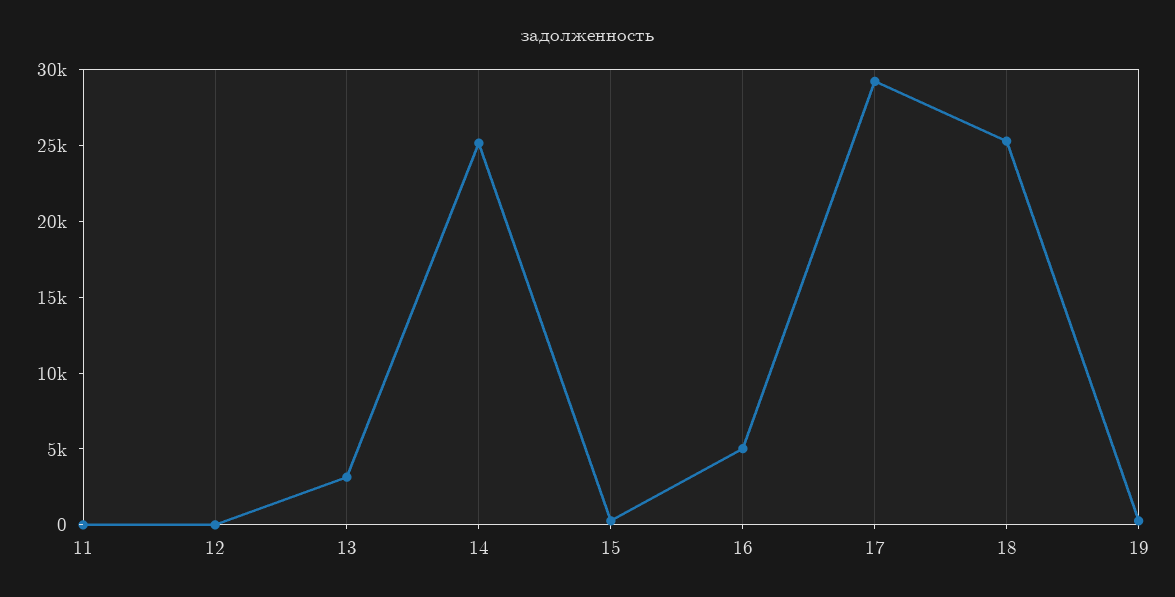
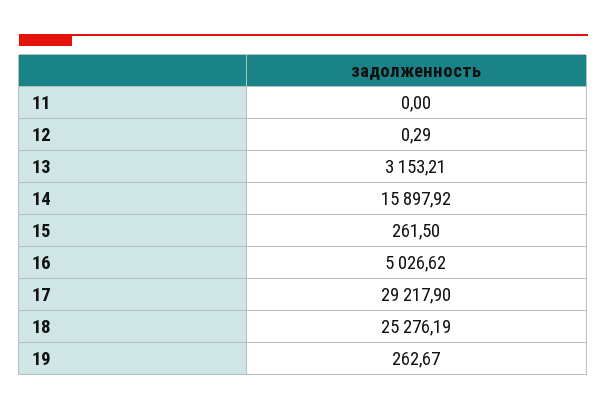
14: 25000 -> 15897.92

